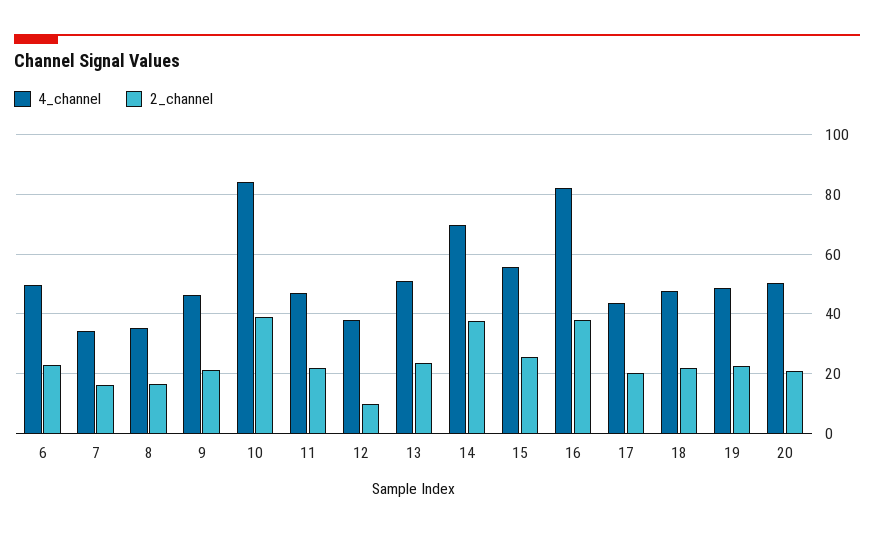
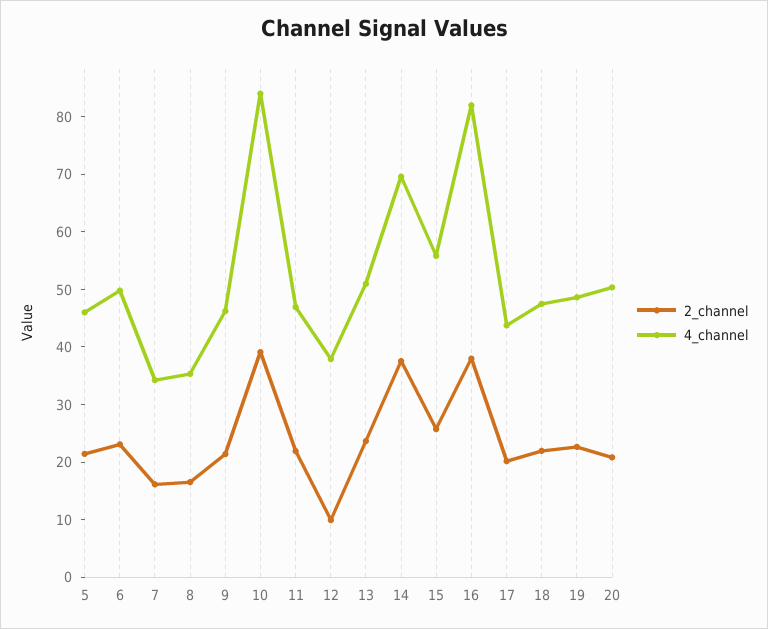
2_channel, 5: none -> 22
4_channel, 5: none -> 46

